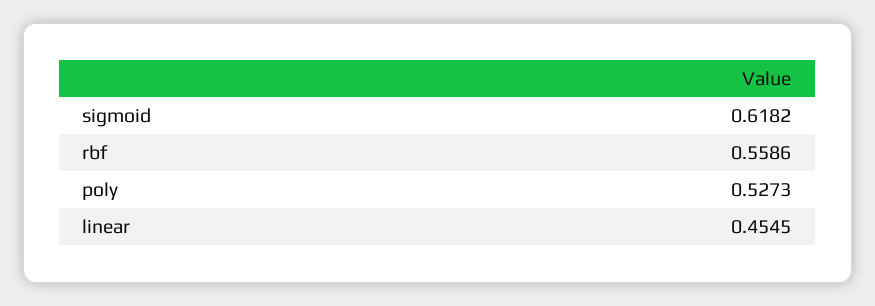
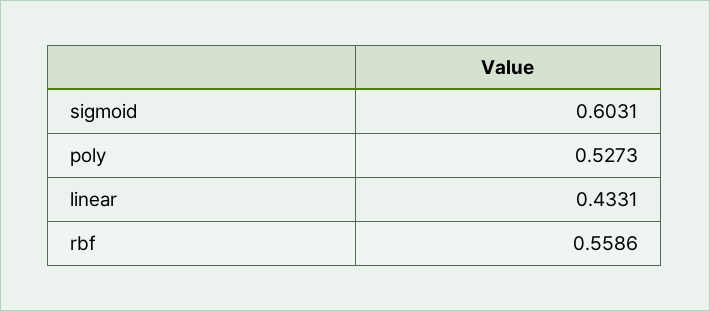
sigmoid: 0.6182 -> 0.6031
linear: 0.4545 -> 0.4331

